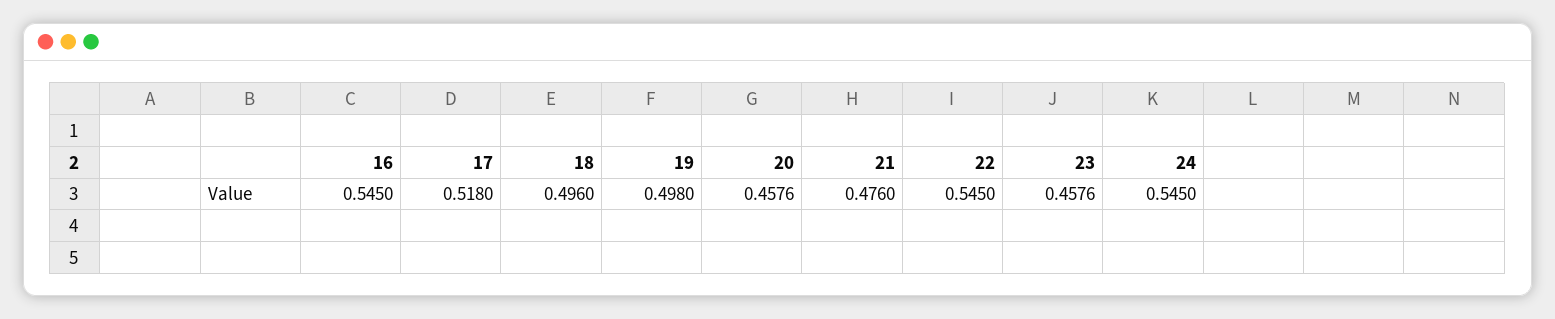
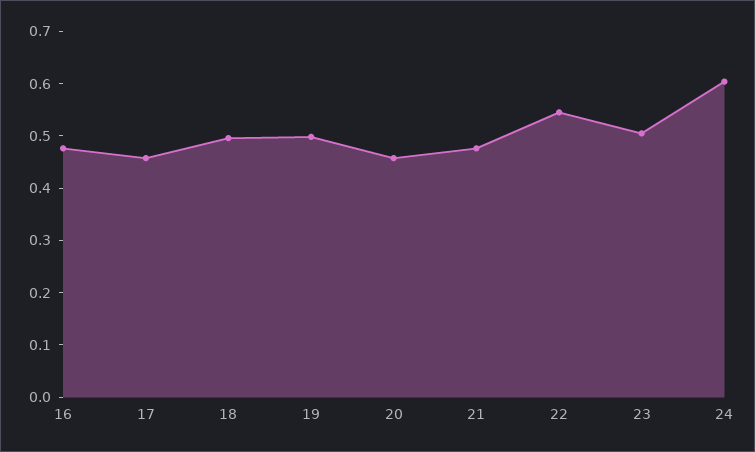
16: 0.545 -> 0.48
17: 0.518 -> 0.46
23: 0.4576 -> 0.5
24: 0.545 -> 0.6

